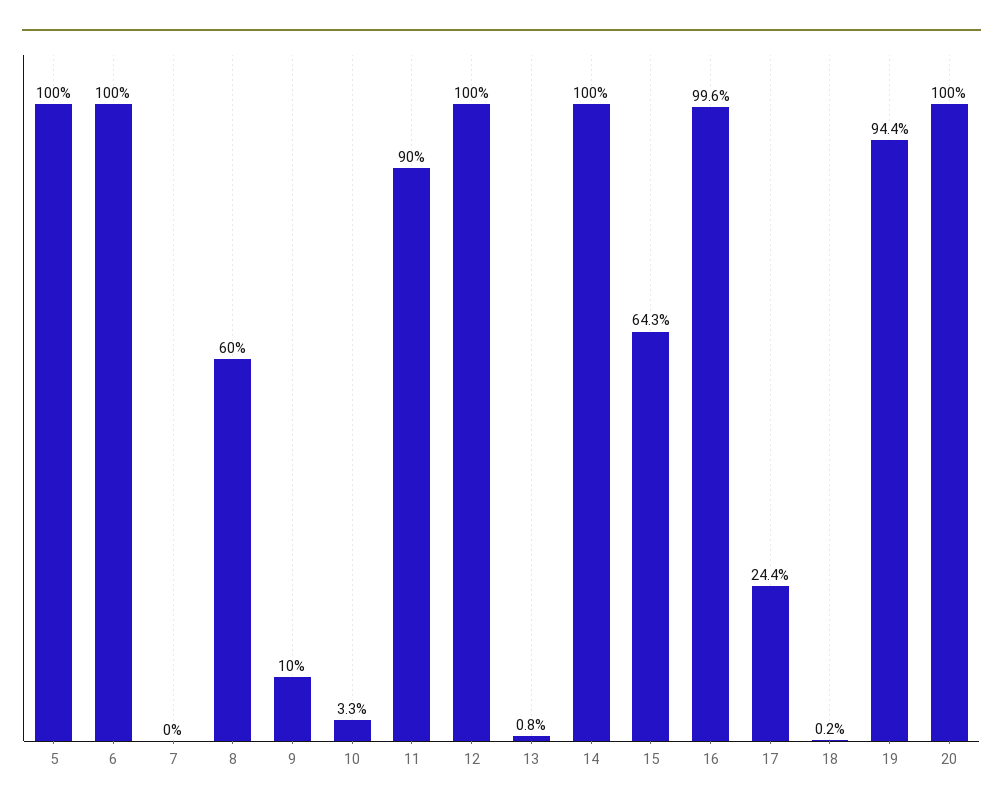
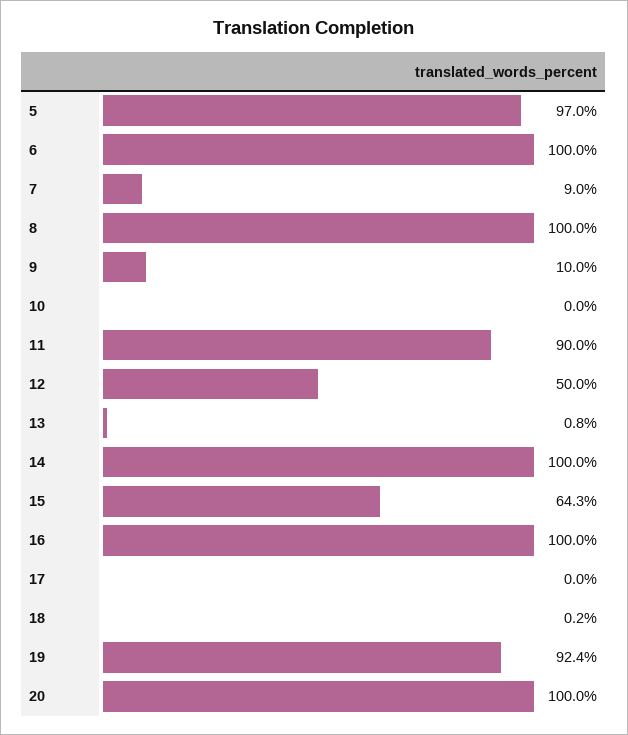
5: 100 -> 97
7: 0 -> 9
8: 60 -> 100
10: 3.3 -> 0
12: 100 -> 50
16: 99.6 -> 100
17: 24.4 -> 0
19: 94.4 -> 92.4

